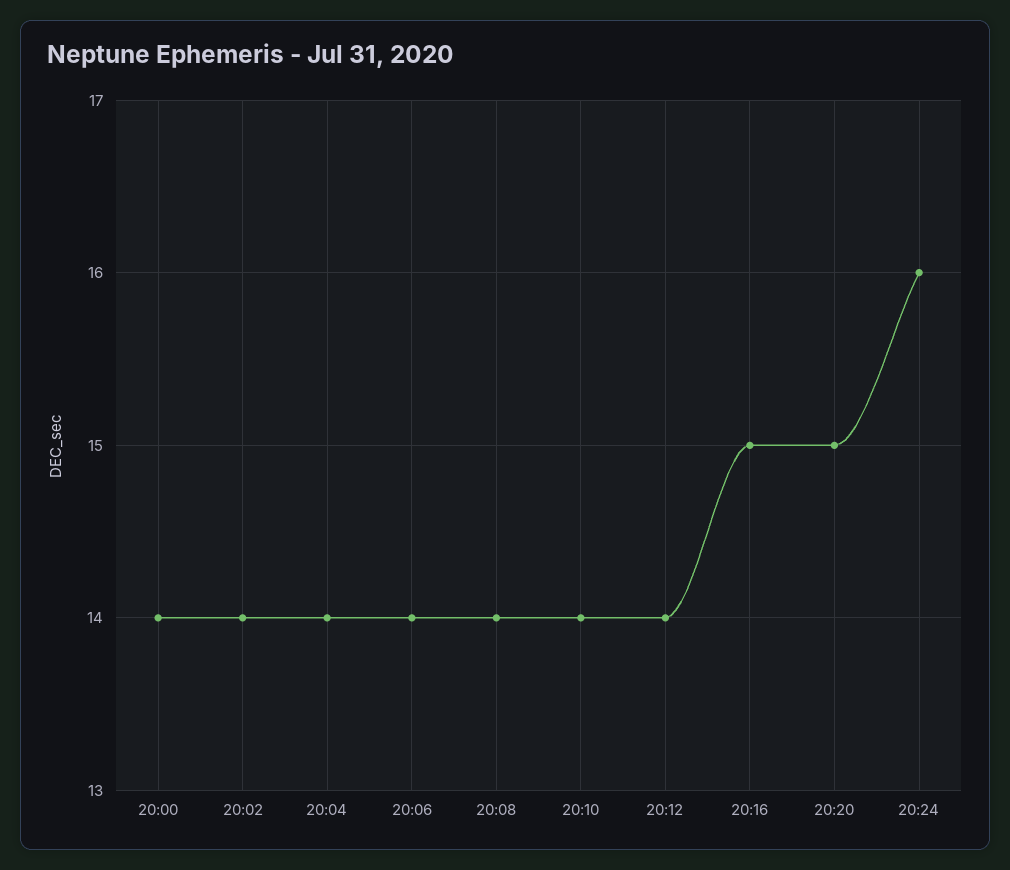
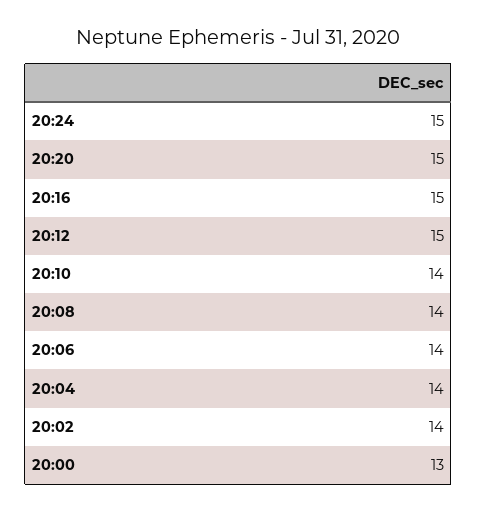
20:00: 14 -> 13
20:12: 14 -> 15
20:24: 16 -> 15

